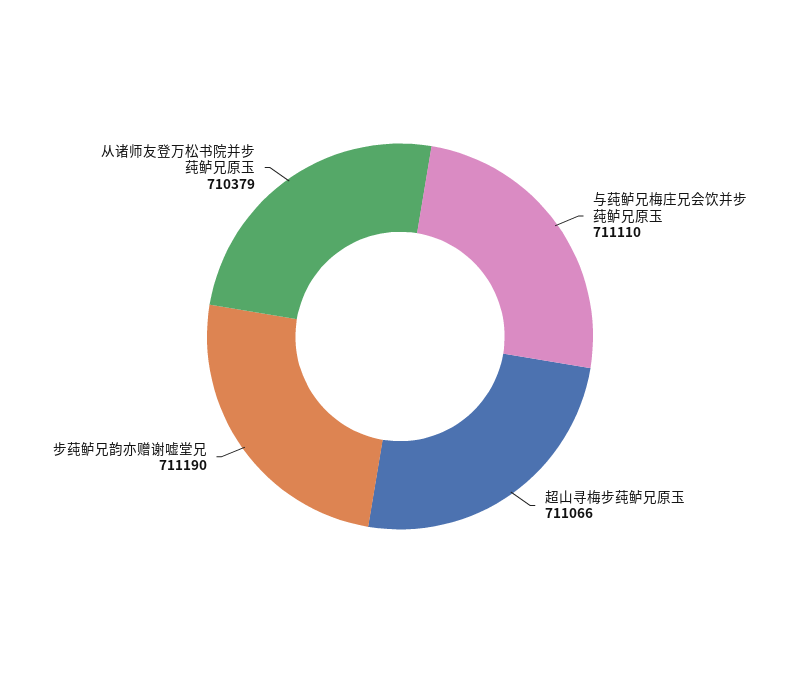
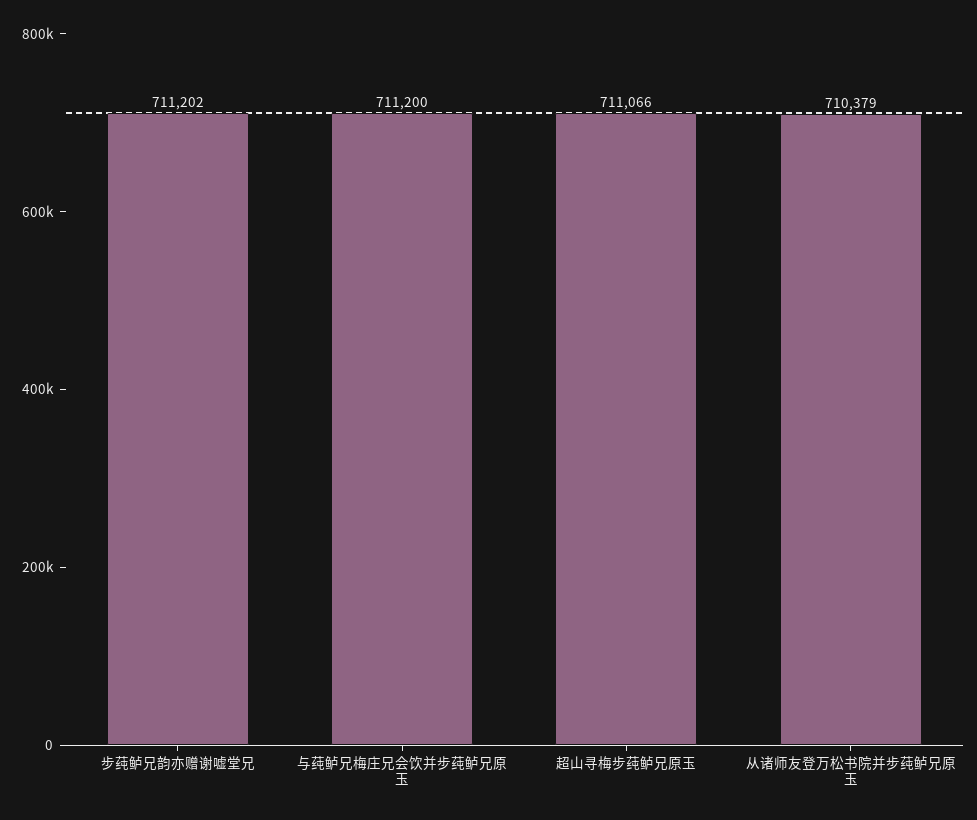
与莼鲈兄梅庄兄会饮并步莼鲈兄原玉: 711110 -> 711200
步莼鲈兄韵亦赠谢嘘堂兄: 711190 -> 711202

